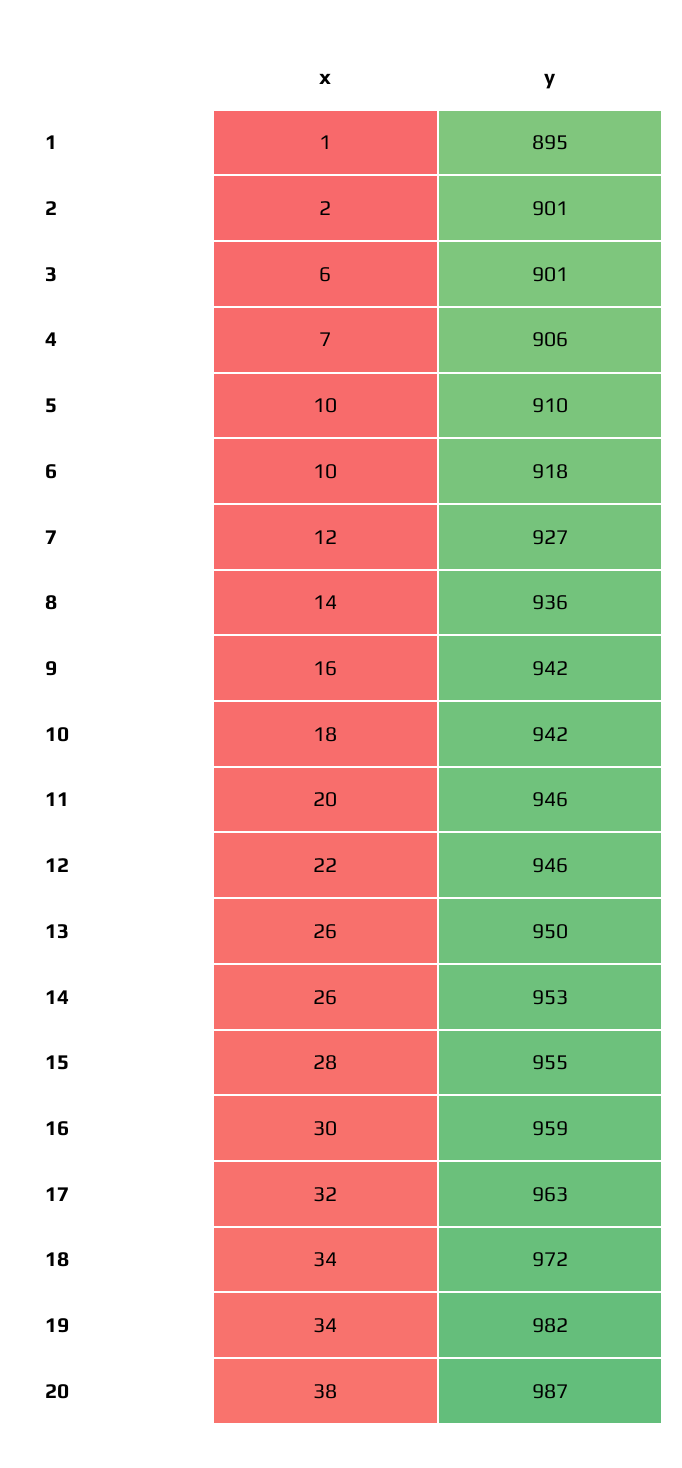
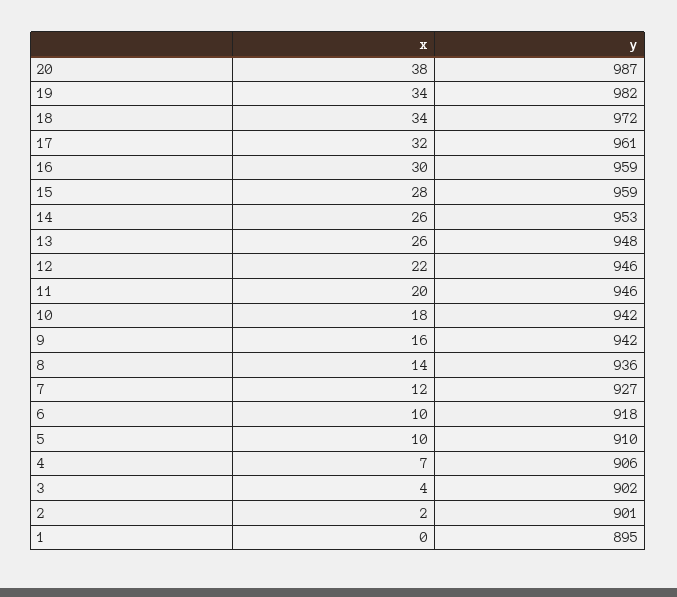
x, 1: 1 -> 0
x, 3: 6 -> 4
y, 3: 901 -> 902
y, 13: 950 -> 948
y, 15: 955 -> 959
y, 17: 963 -> 961

